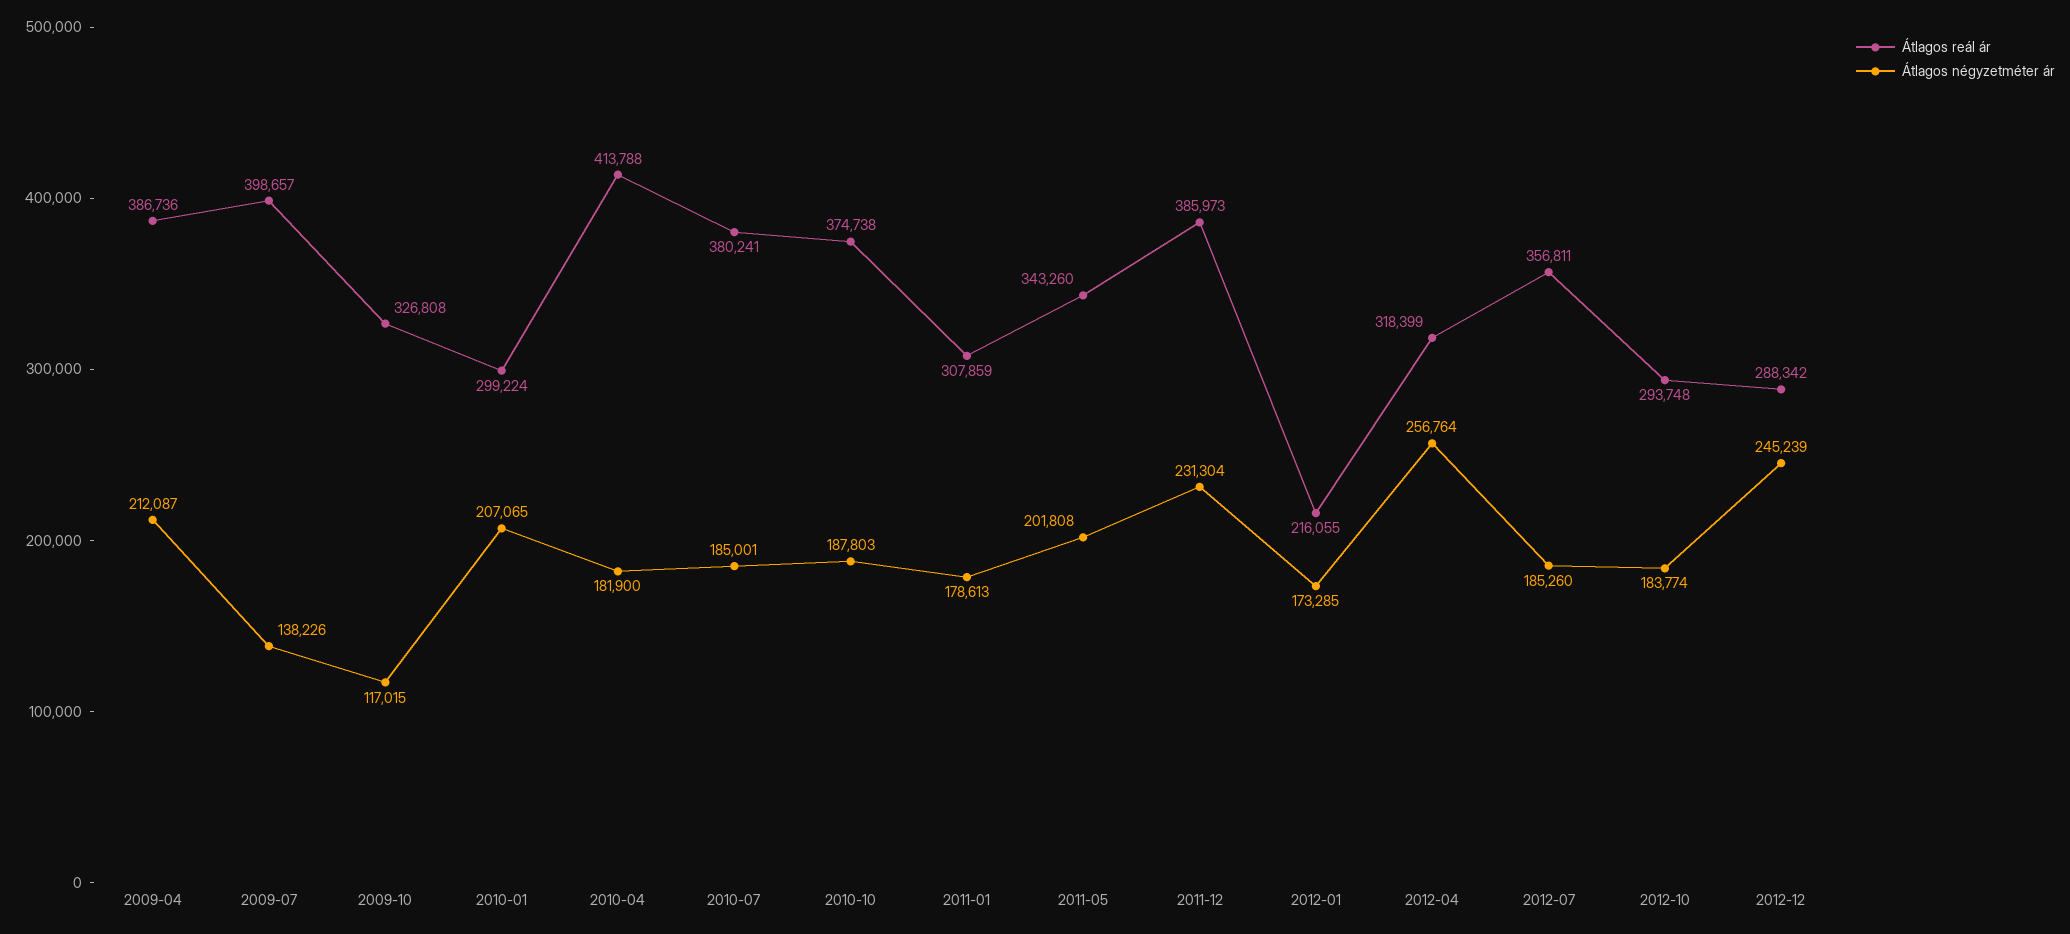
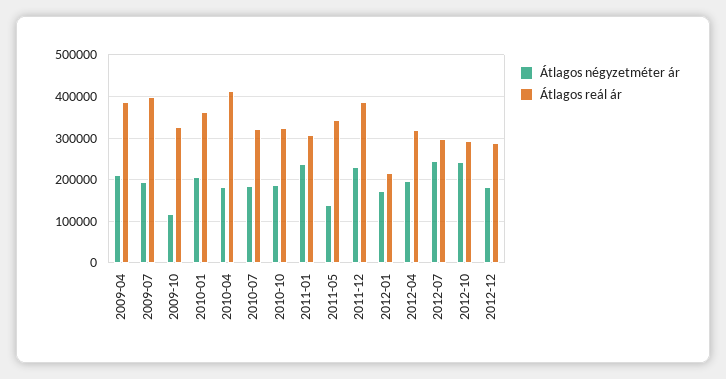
Átlagos négyzetméter ár, 2009-07: 138226 -> 200000
Átlagos reál ár, 2010-01: 299224 -> 360000
Átlagos reál ár, 2010-07: 380241 -> 320000
Átlagos reál ár, 2010-10: 374738 -> 320000
Átlagos négyzetméter ár, 2011-01: 178613 -> 240000
Átlagos négyzetméter ár, 2011-05: 201808 -> 140000
Átlagos négyzetméter ár, 2012-04: 256764 -> 200000
Átlagos reál ár, 2012-07: 356811 -> 300000
Átlagos négyzetméter ár, 2012-07: 185260 -> 240000
Átlagos négyzetméter ár, 2012-10: 183774 -> 240000
Átlagos négyzetméter ár, 2012-12: 245239 -> 180000

